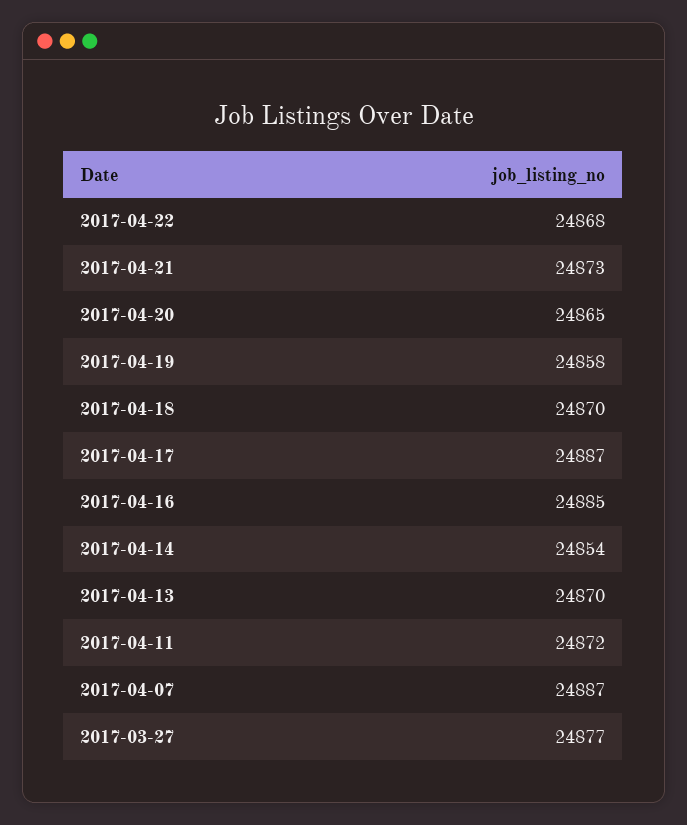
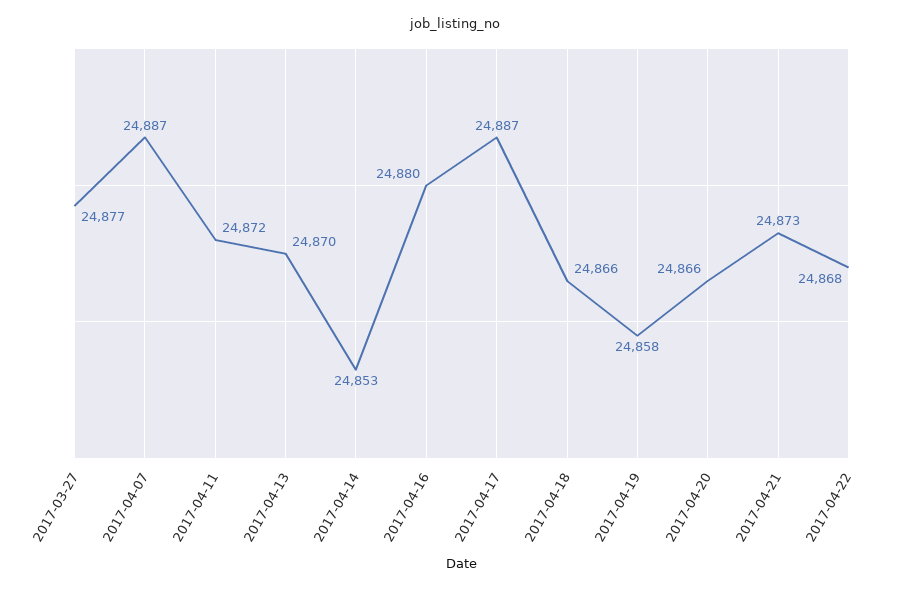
2017-04-20: 24865 -> 24866
2017-04-18: 24870 -> 24866
2017-04-16: 24885 -> 24880
2017-04-14: 24854 -> 24853

